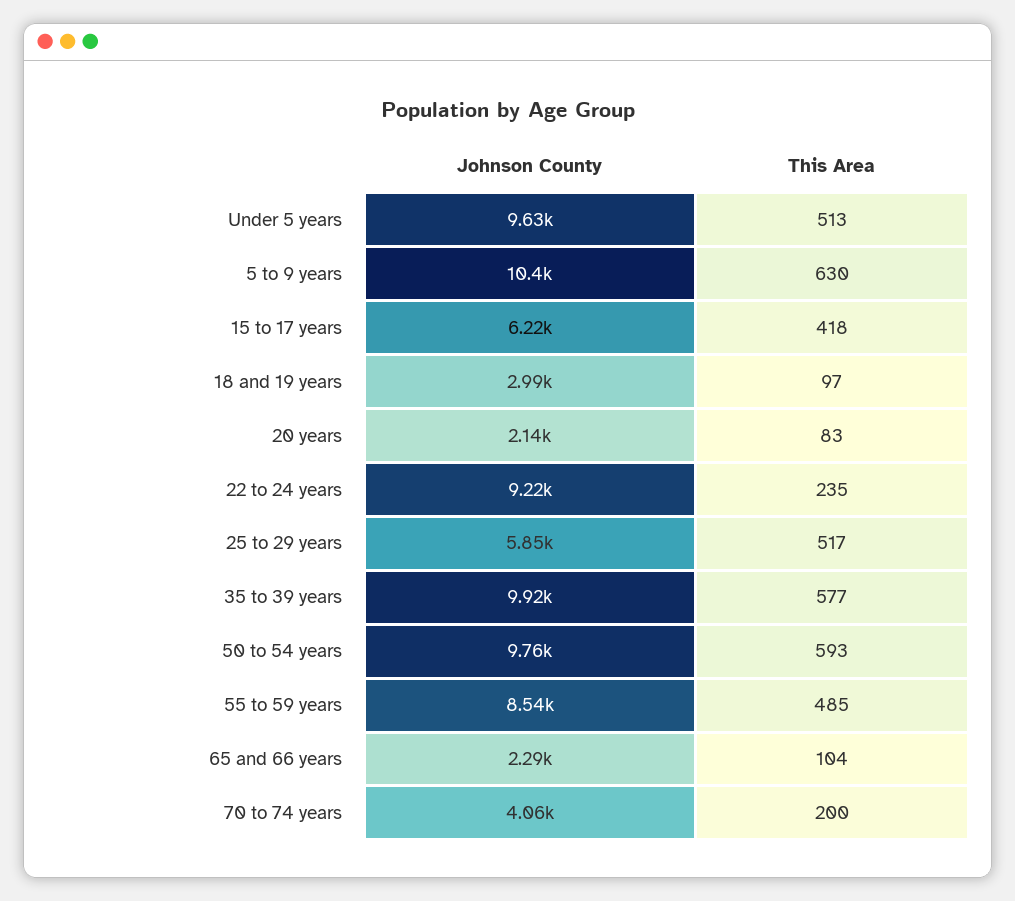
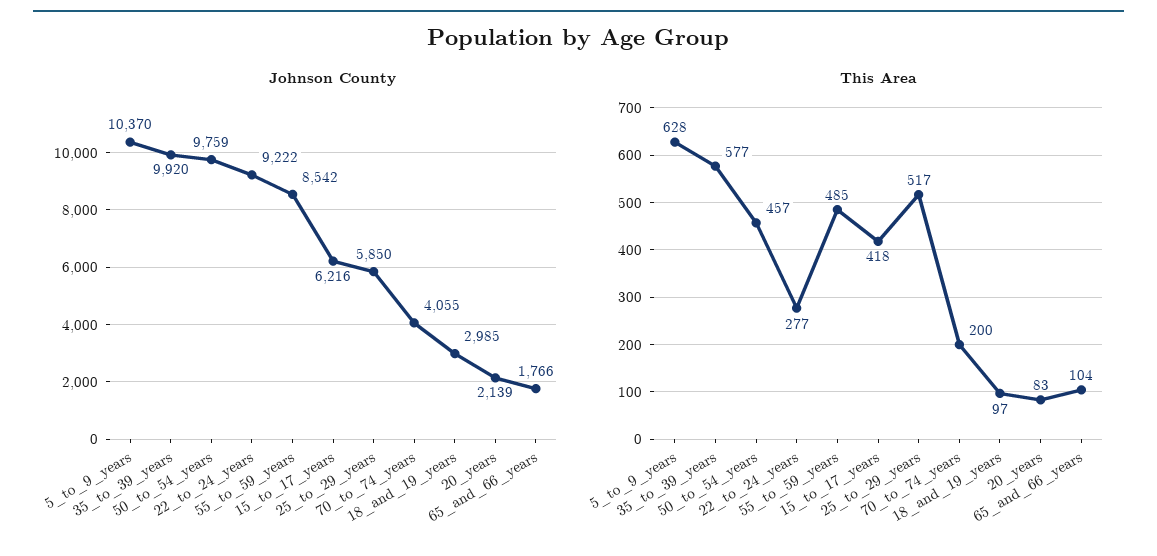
Johnson County, Under 5 years: 9630 -> none
This Area, Under 5 years: 513 -> none
This Area, 5 to 9 years: 630 -> 628
This Area, 22 to 24 years: 235 -> 277
This Area, 50 to 54 years: 593 -> 457
Johnson County, 65 and 66 years: 2290 -> 1766

